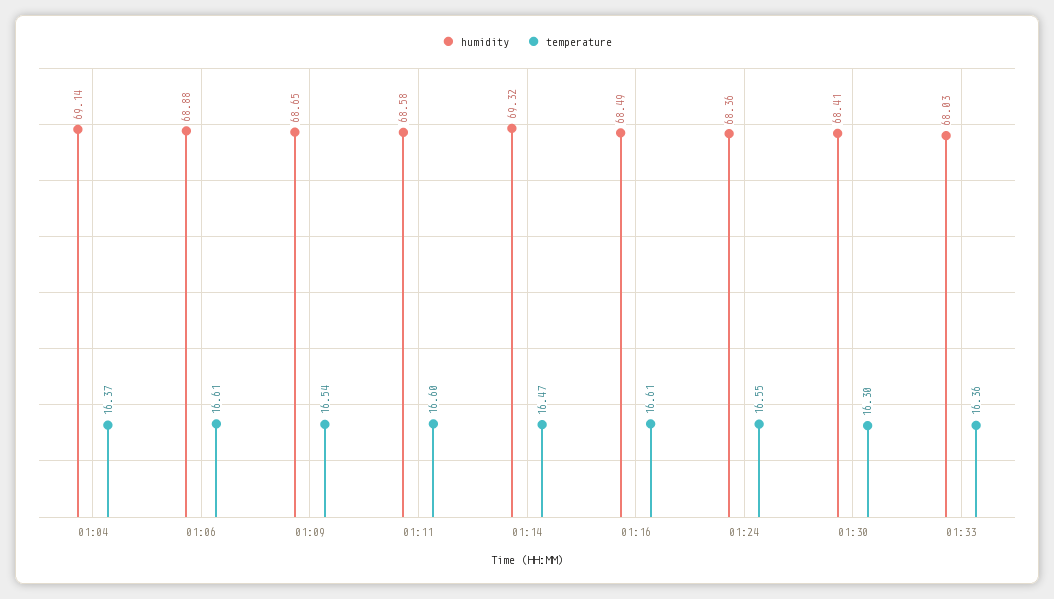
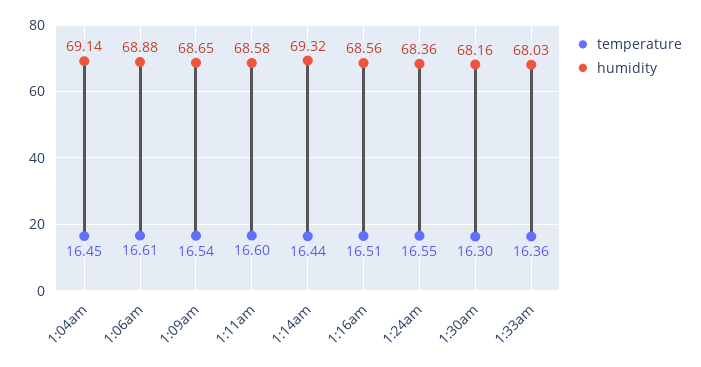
temperature, 01:04: 16.37 -> 16.45
temperature, 01:14: 16.47 -> 16.44
humidity, 01:16: 68.49 -> 68.56
temperature, 01:16: 16.61 -> 16.51
humidity, 01:30: 68.41 -> 68.16

